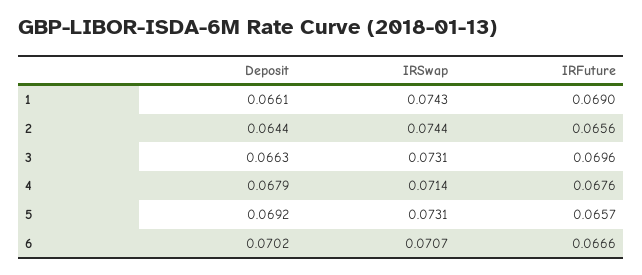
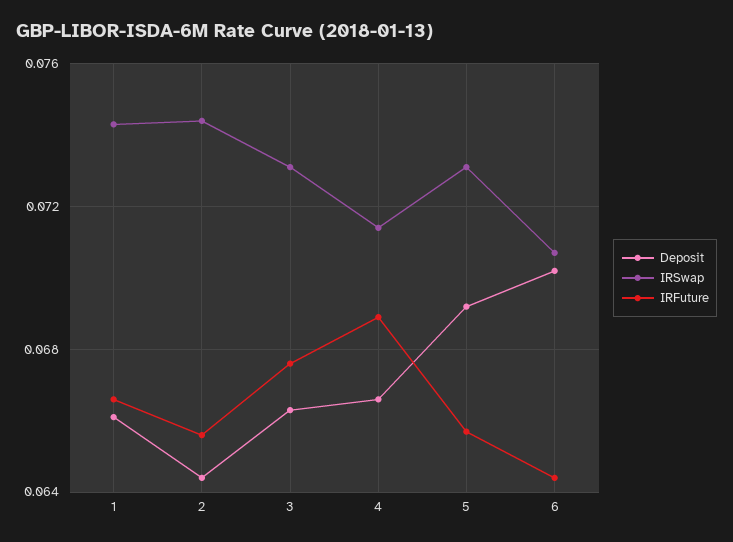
IRFuture, 1: 0.069 -> 0.0665
IRFuture, 3: 0.0696 -> 0.0675
Deposit, 4: 0.0679 -> 0.0665
IRFuture, 4: 0.0676 -> 0.069
IRFuture, 6: 0.0666 -> 0.0645

